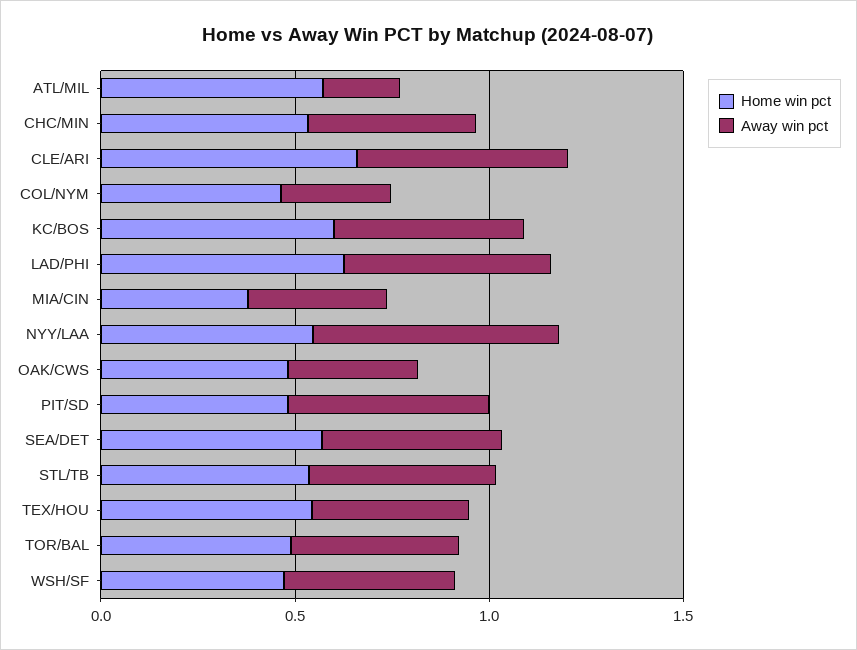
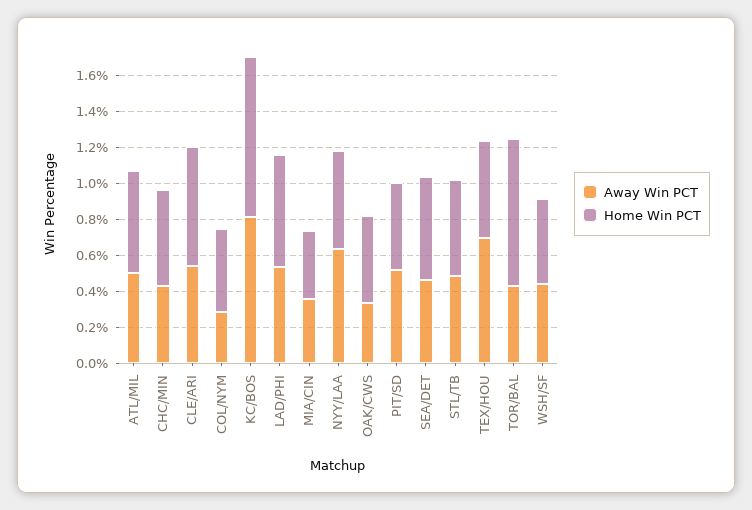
Away win pct, ATL/MIL: 0.2 -> 0.5
Home win pct, KC/BOS: 0.6 -> 0.9
Away win pct, KC/BOS: 0.5 -> 0.8
Away win pct, TEX/HOU: 0.4 -> 0.7
Home win pct, TOR/BAL: 0.5 -> 0.8

